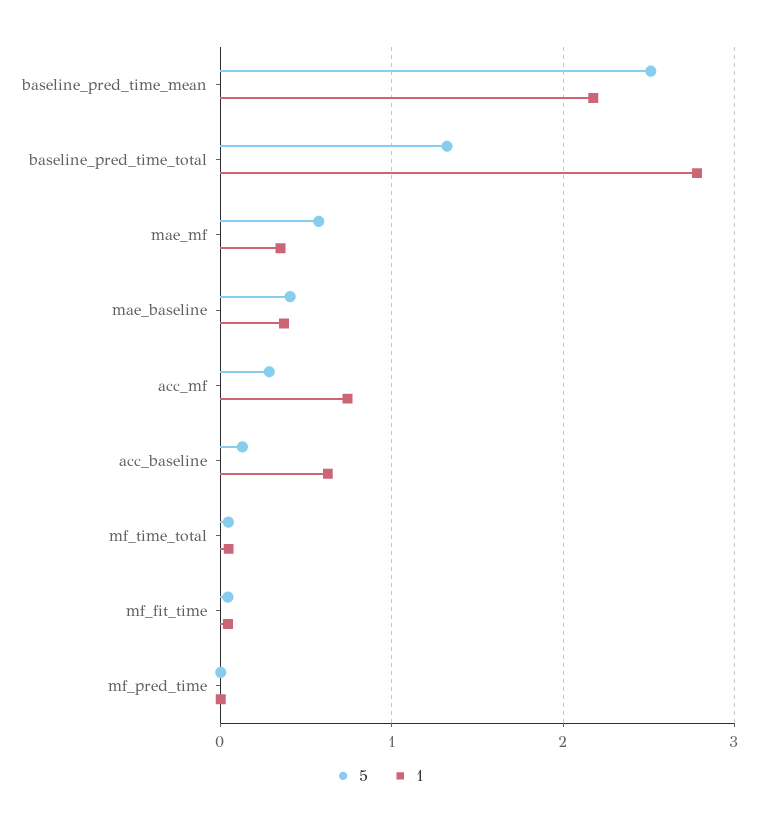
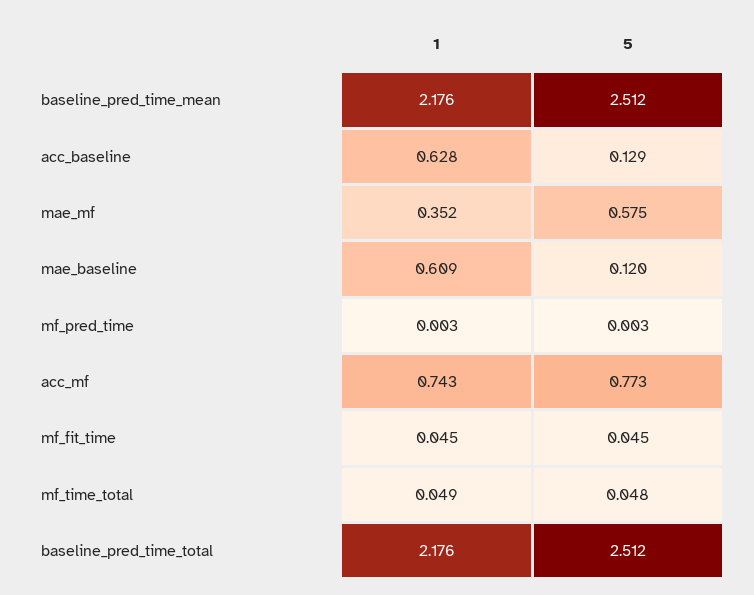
5, baseline_pred_time_total: 1.3 -> 2.512
1, baseline_pred_time_total: 2.8 -> 2.176
5, mae_baseline: 0.4 -> 0.12
1, mae_baseline: 0.4 -> 0.609
5, acc_mf: 0.3 -> 0.773

